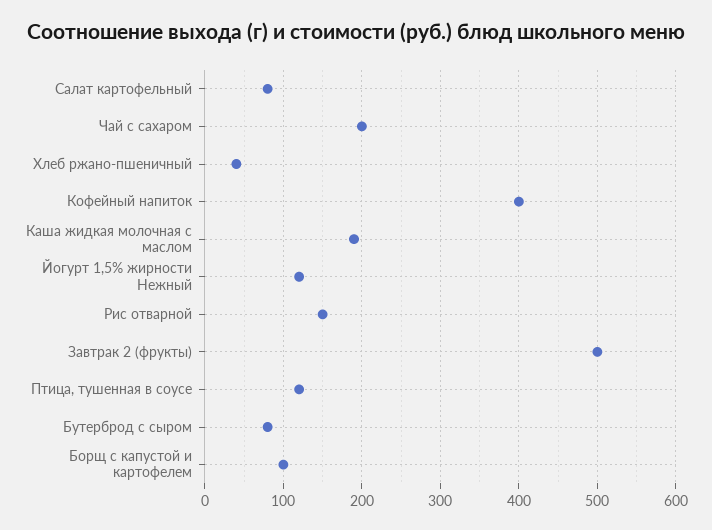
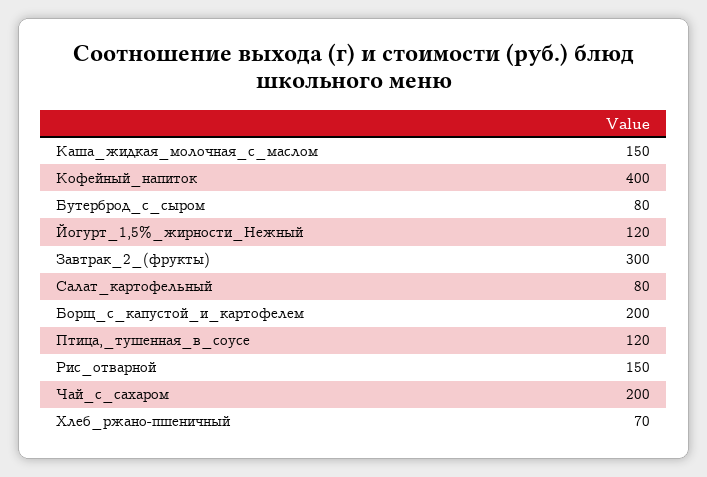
Хлеб ржано-пшеничный: 40 -> 70
Каша жидкая молочная с маслом: 190 -> 150
Завтрак 2 (фрукты): 500 -> 300
Борщ с капустой и картофелем: 100 -> 200

